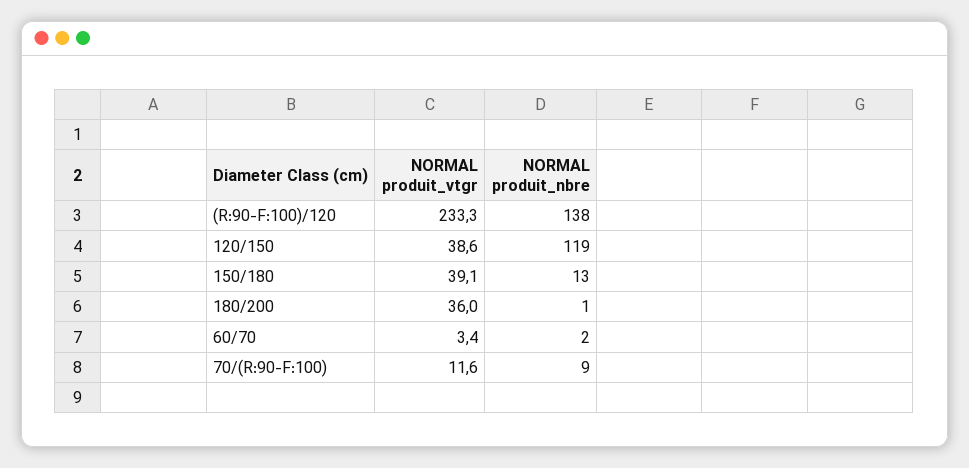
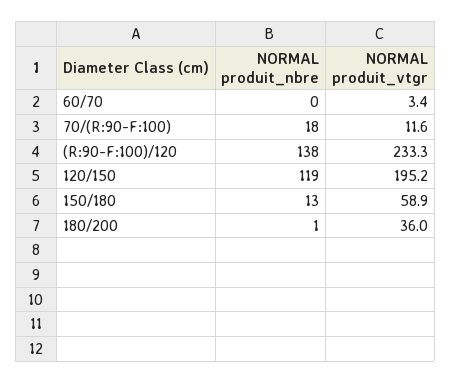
NORMAL produit_vtgr, 120/150: 38.6 -> 195.2
NORMAL produit_vtgr, 150/180: 39.1 -> 58.9
NORMAL produit_nbre, 60/70: 2 -> 0
NORMAL produit_nbre, 70/(R:90-F:100): 9 -> 18

